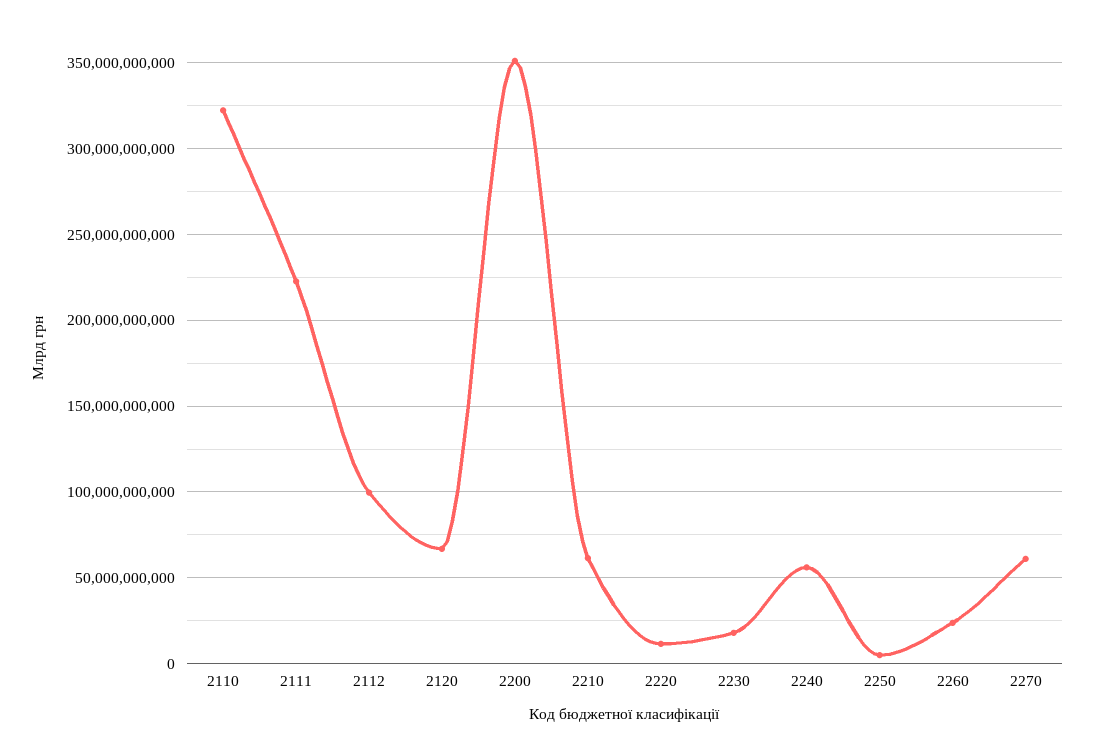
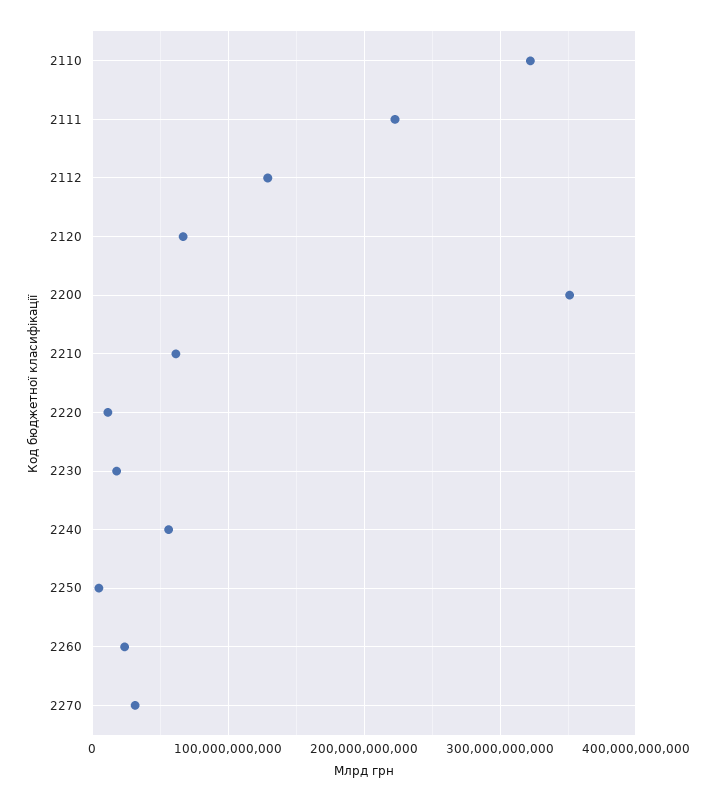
2112: 100000000000 -> 130000000000
2270: 60000000000 -> 30000000000

